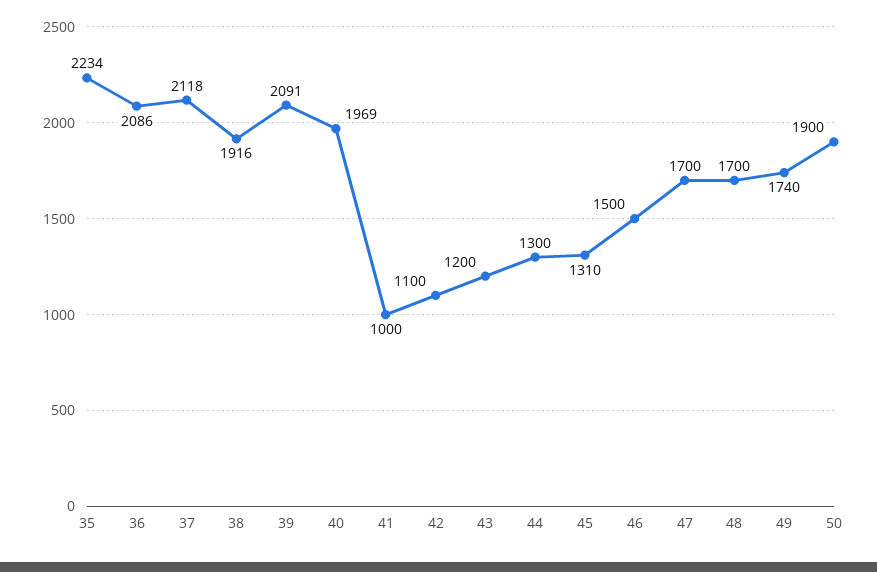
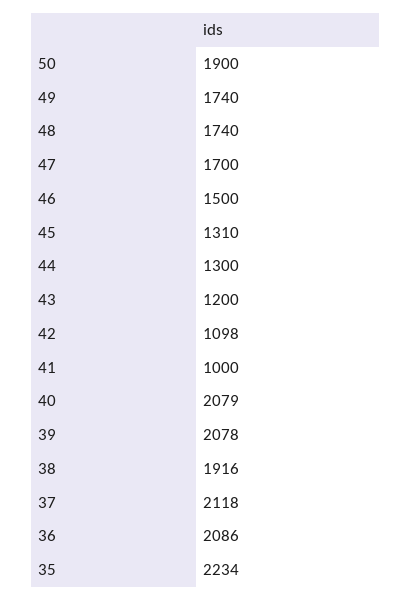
39: 2091 -> 2078
40: 1969 -> 2079
42: 1100 -> 1098
48: 1700 -> 1740

